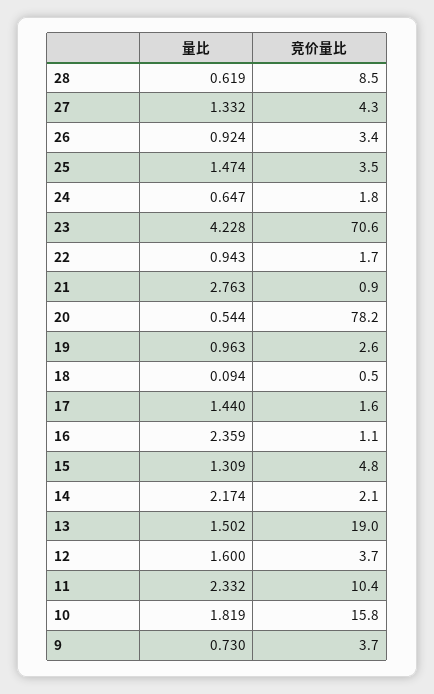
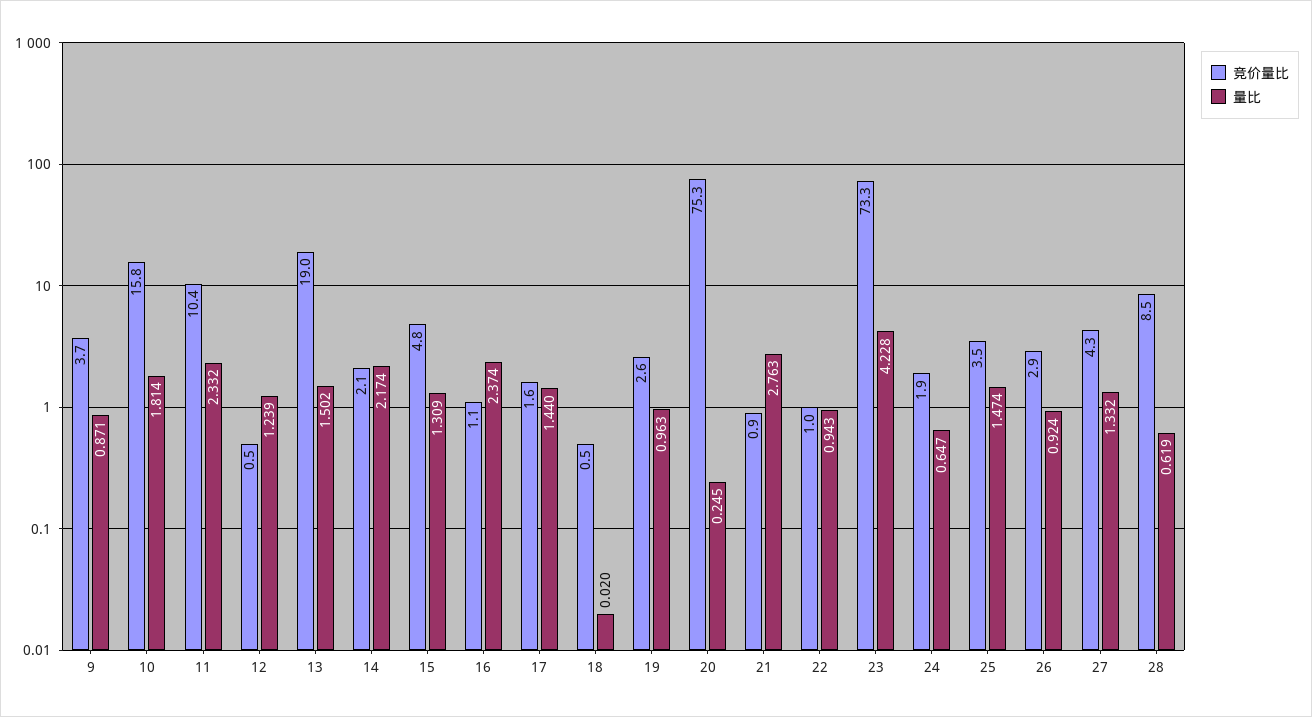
竞价量比, 26: 3.4 -> 2.9
竞价量比, 24: 1.8 -> 1.9
竞价量比, 23: 70.6 -> 73.3
竞价量比, 22: 1.7 -> 1
量比, 20: 0.544 -> 0.245
竞价量比, 20: 78.2 -> 75.3
量比, 18: 0.094 -> 0.02
量比, 16: 2.359 -> 2.374
量比, 12: 1.6 -> 1.239
竞价量比, 12: 3.7 -> 0.5
量比, 10: 1.819 -> 1.814
量比, 9: 0.73 -> 0.871

